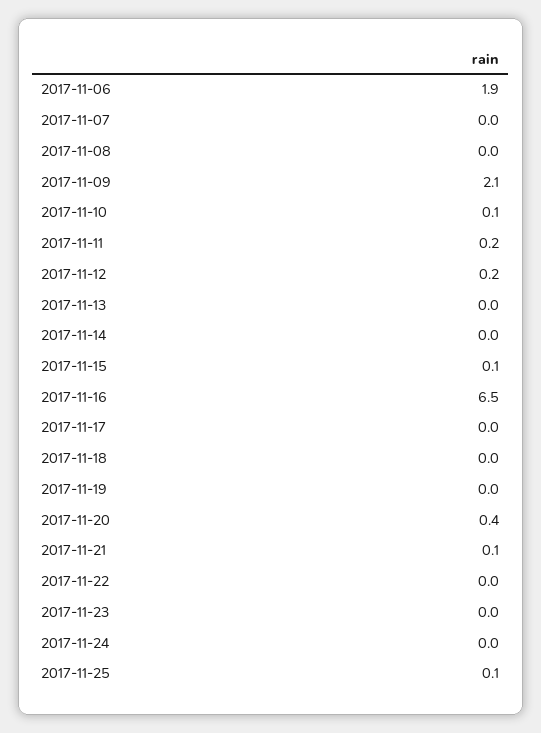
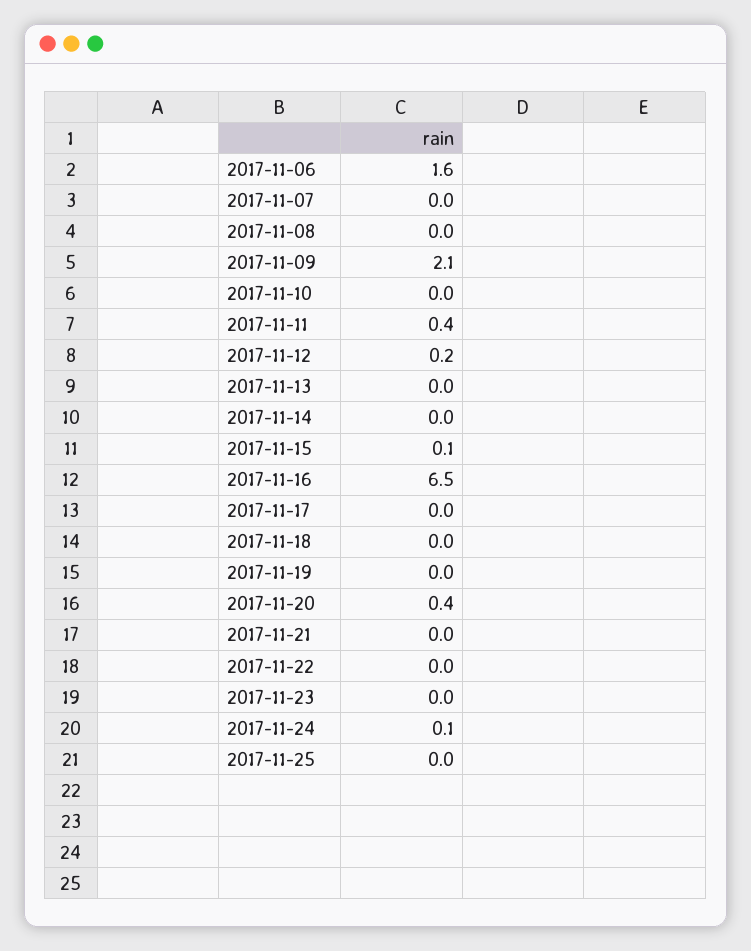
2017-11-06: 1.9 -> 1.6
2017-11-10: 0.1 -> 0
2017-11-11: 0.2 -> 0.4
2017-11-21: 0.1 -> 0
2017-11-24: 0 -> 0.1
2017-11-25: 0.1 -> 0

